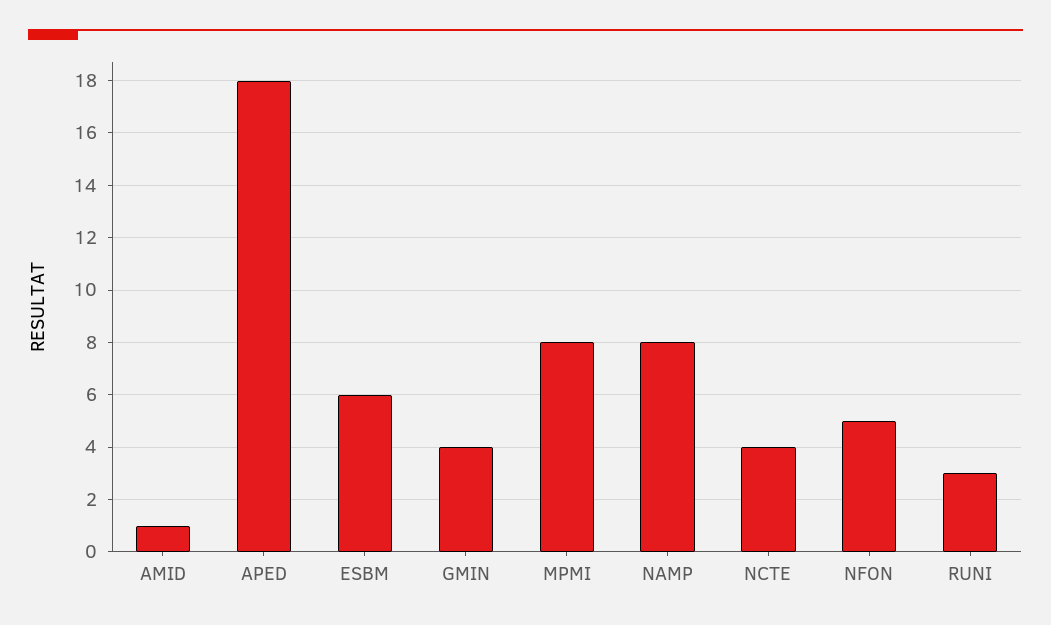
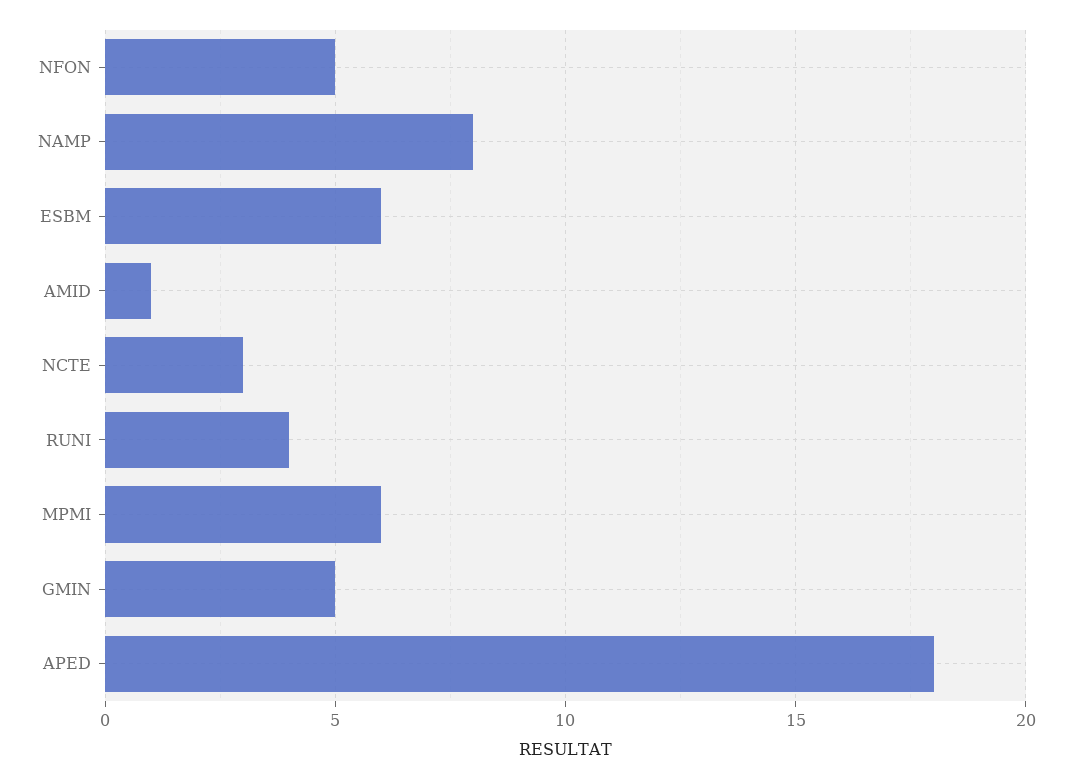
GMIN: 4 -> 5
MPMI: 8 -> 6
NCTE: 4 -> 3
RUNI: 3 -> 4

